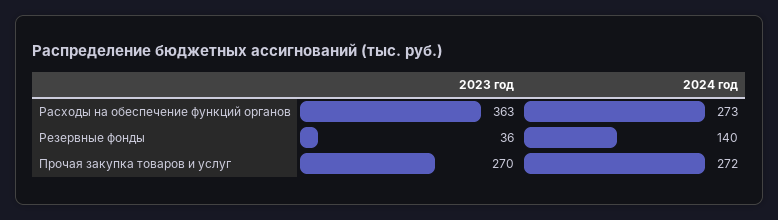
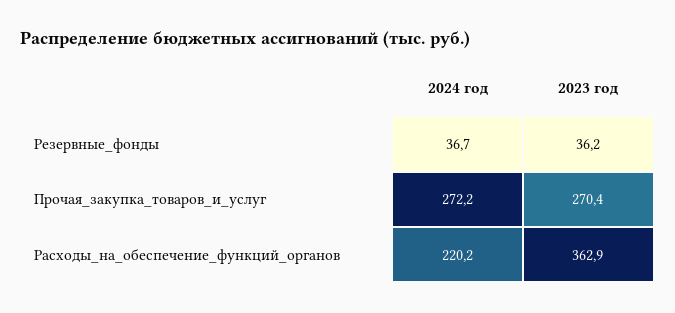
2024 год, Расходы на обеспечение функций органов: 273 -> 220.2
2024 год, Резервные фонды: 140 -> 36.7

